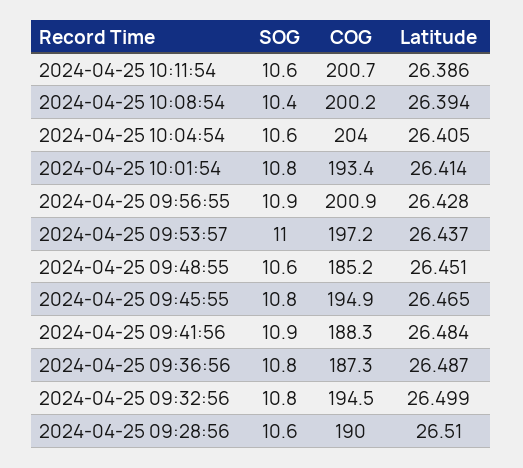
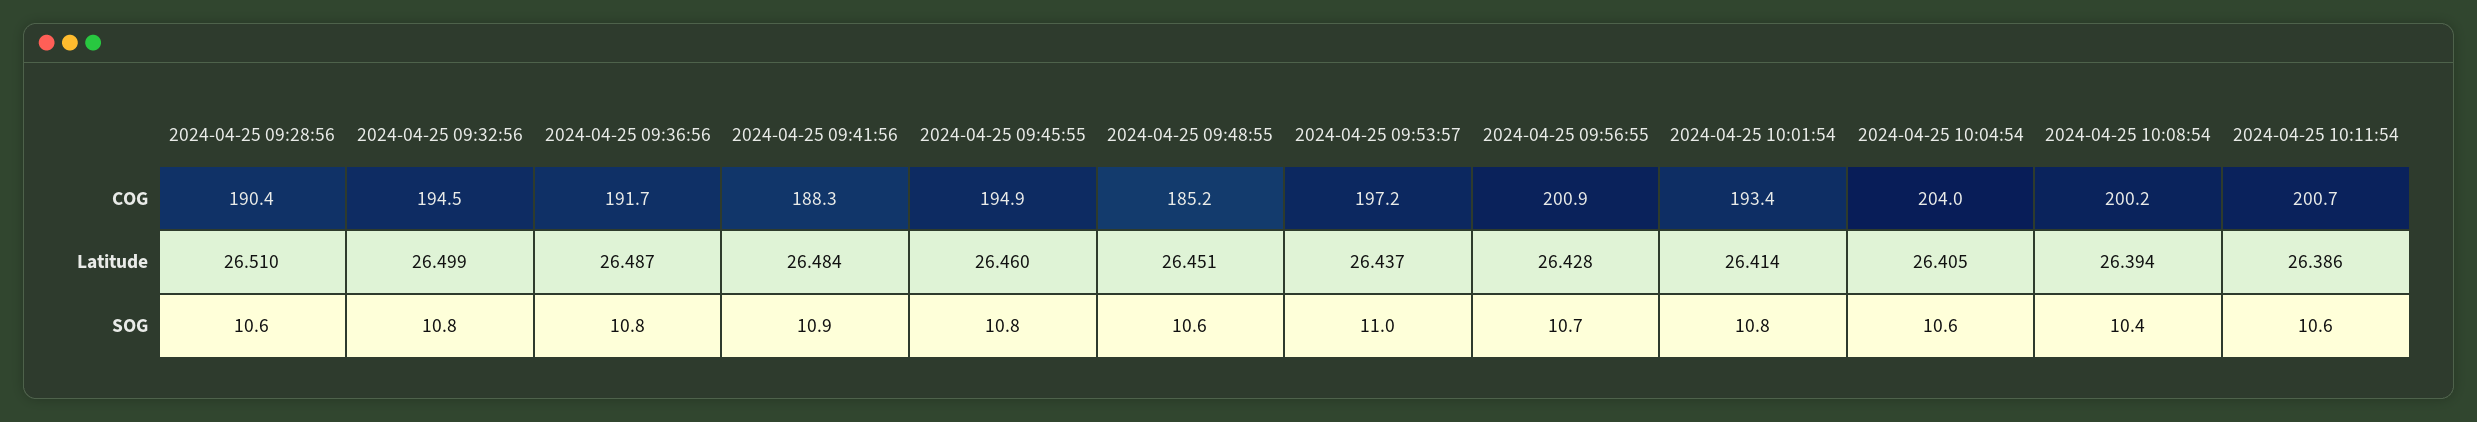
SOG, 2024-04-25 09:56:55: 10.9 -> 10.7
Latitude, 2024-04-25 09:45:55: 26.465 -> 26.46
COG, 2024-04-25 09:36:56: 187.3 -> 191.7
COG, 2024-04-25 09:28:56: 190 -> 190.4

